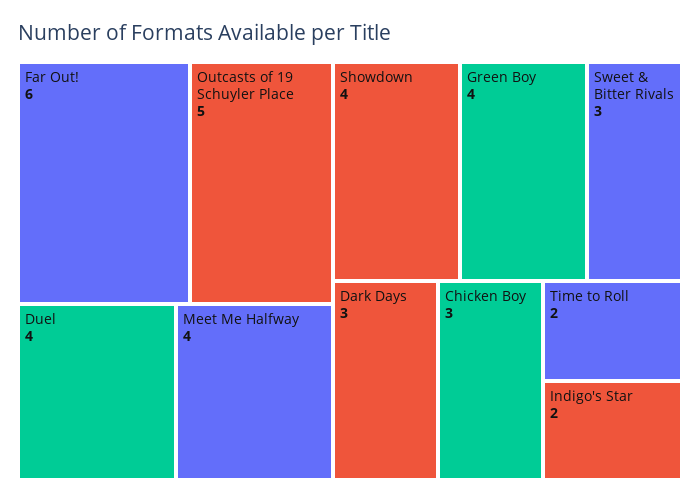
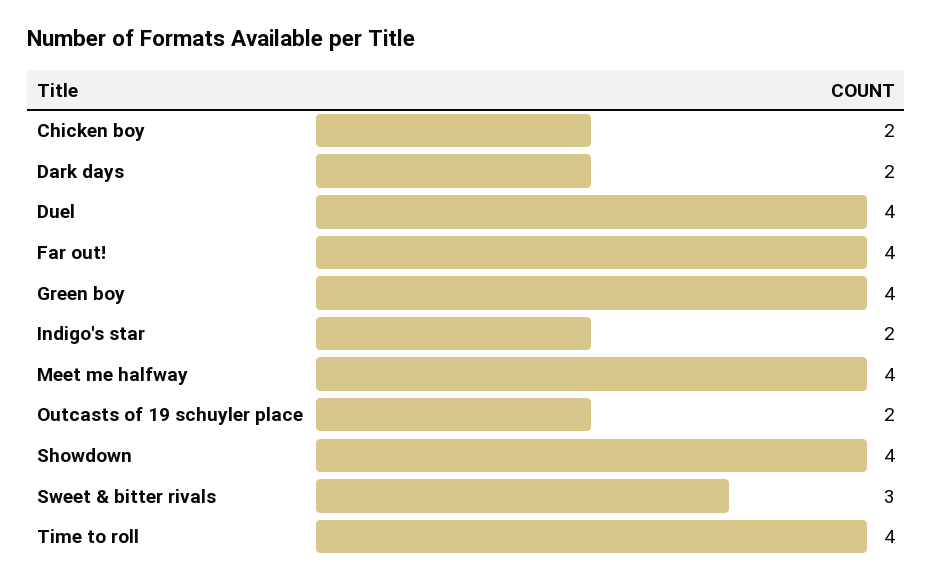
Far Out!: 6 -> 4
Outcasts of 19 Schuyler Place: 5 -> 2
Dark Days: 3 -> 2
Chicken Boy: 3 -> 2
Time to Roll: 2 -> 4

